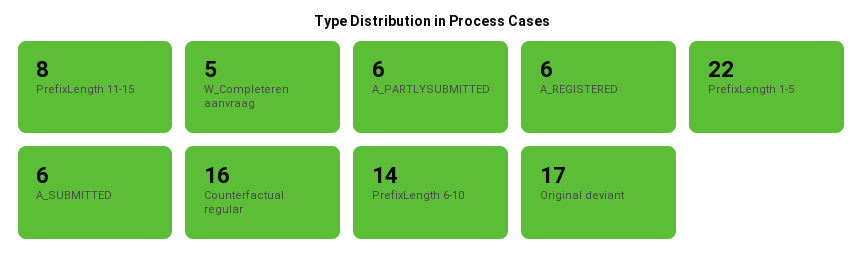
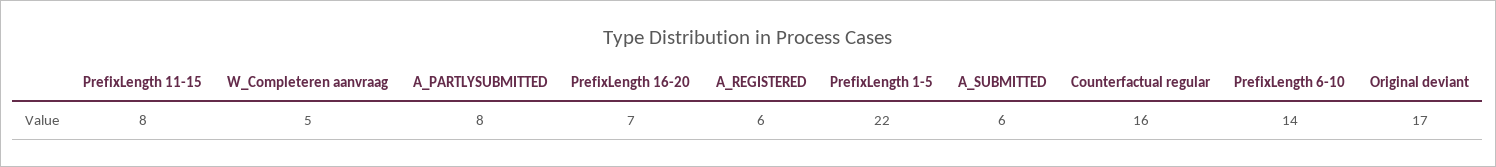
A_PARTLYSUBMITTED: 6 -> 8
PrefixLength 16-20: none -> 7

